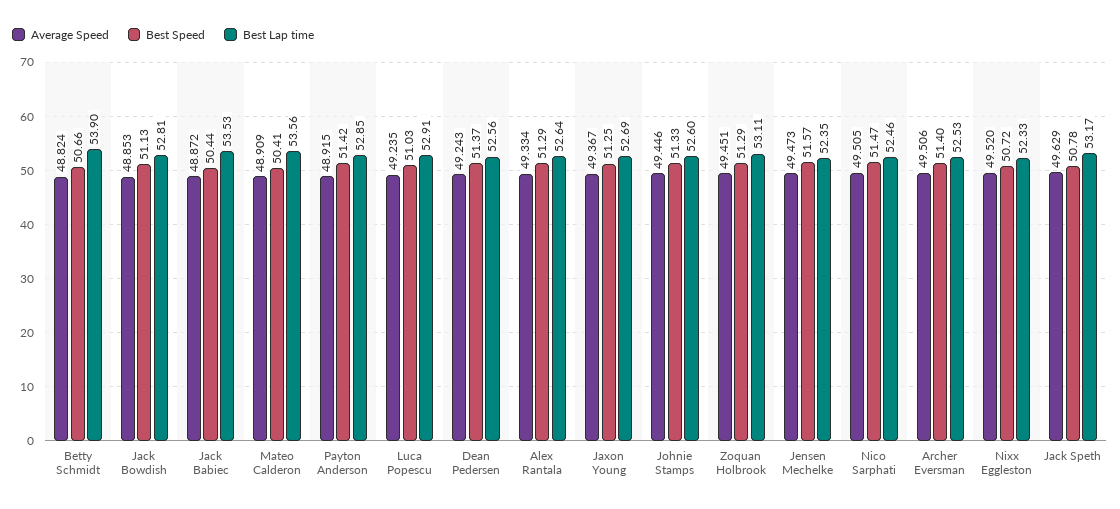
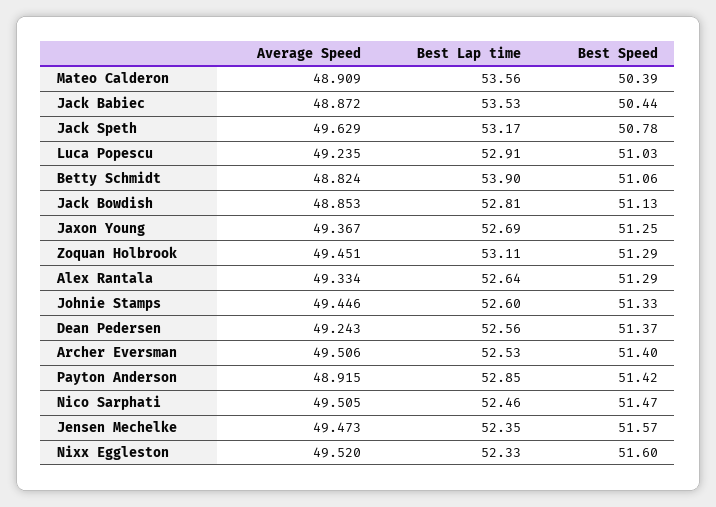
Best Speed, Betty Schmidt: 50.66 -> 51.06
Best Speed, Mateo Calderon: 50.41 -> 50.39
Best Speed, Nixx Eggleston: 50.72 -> 51.6

